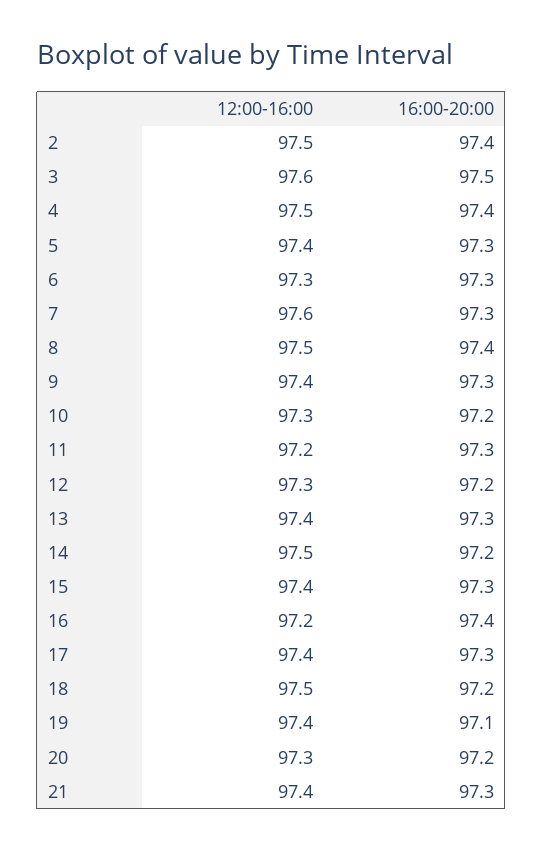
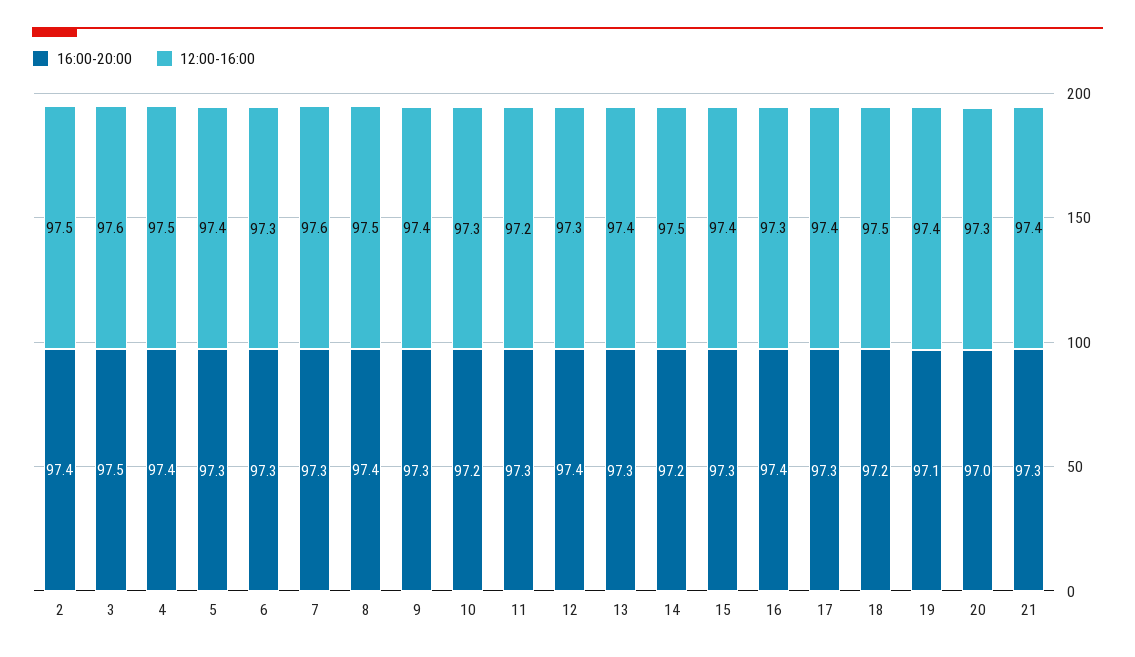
16:00-20:00, 12: 97.2 -> 97.4
12:00-16:00, 16: 97.2 -> 97.3
16:00-20:00, 20: 97.2 -> 97

